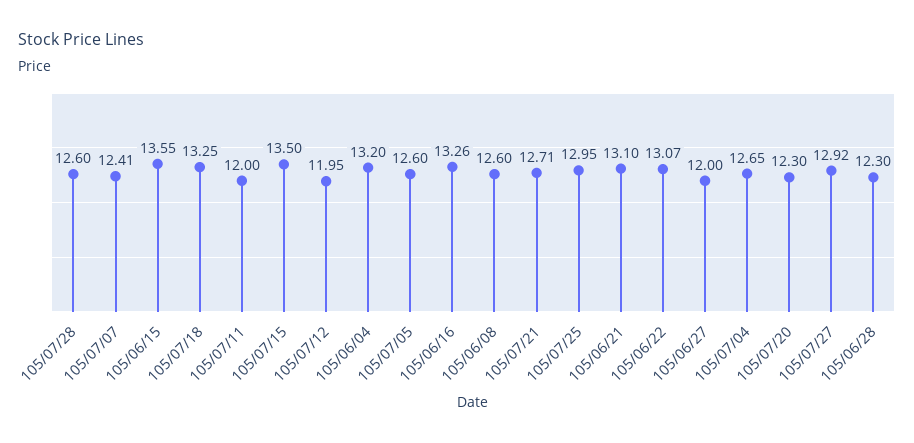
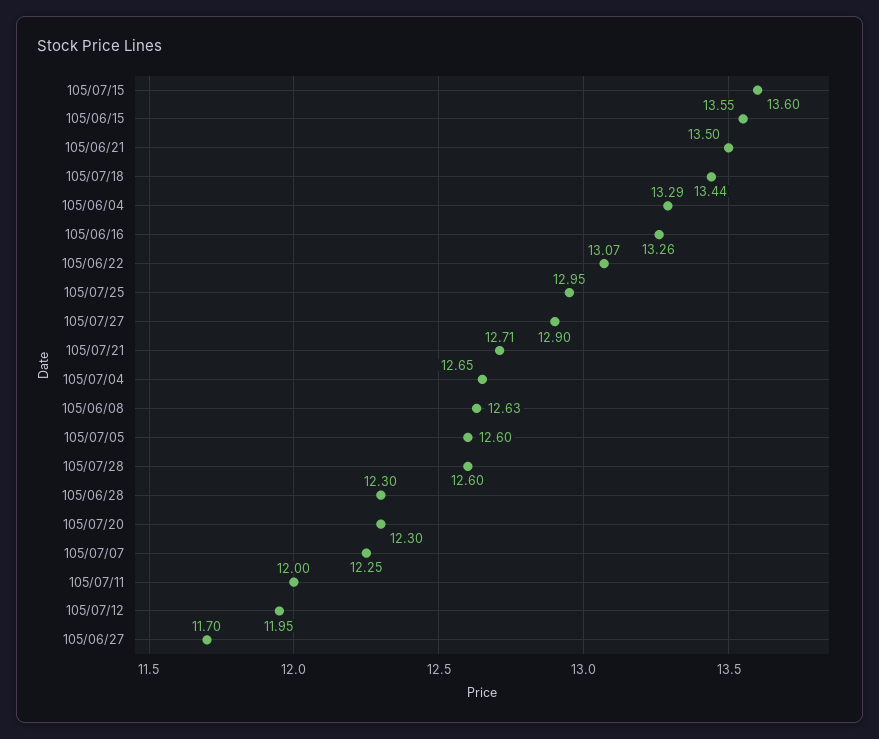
105/07/07: 12.41 -> 12.25
105/07/18: 13.25 -> 13.44
105/07/15: 13.5 -> 13.6
105/06/04: 13.2 -> 13.29
105/06/08: 12.6 -> 12.63
105/06/21: 13.1 -> 13.5
105/06/27: 12 -> 11.7
105/07/27: 12.92 -> 12.9

